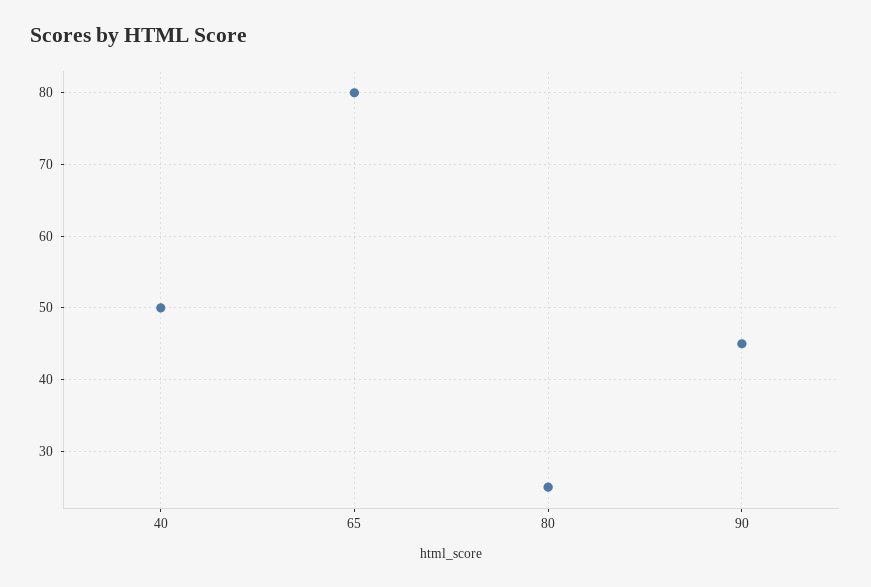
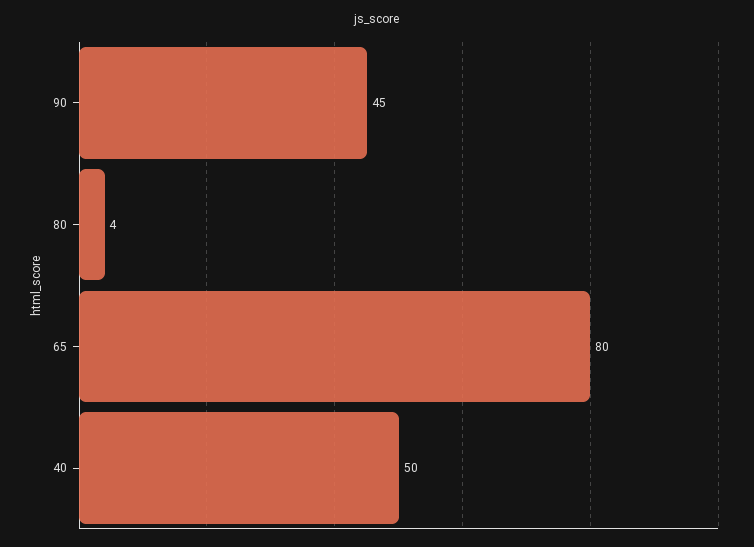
80: 25 -> 4

